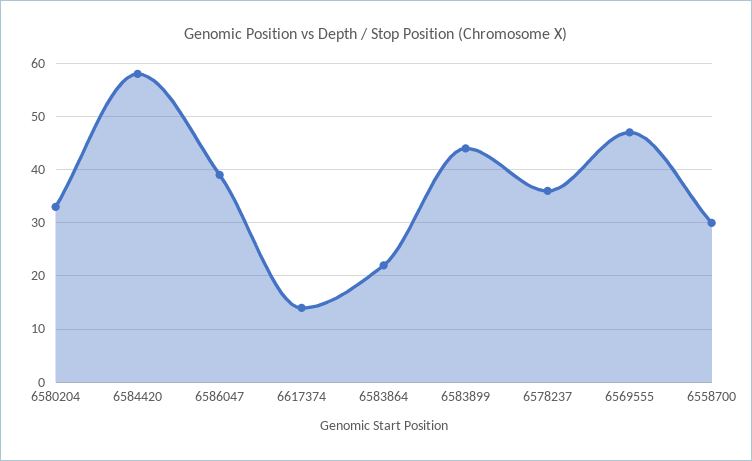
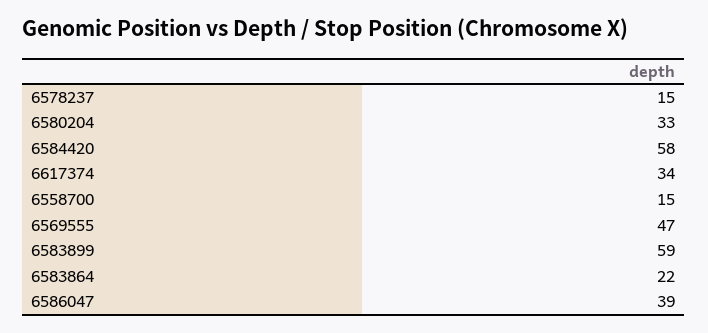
6617374: 15 -> 34
6583899: 45 -> 59
6578237: 35 -> 15
6558700: 30 -> 15

